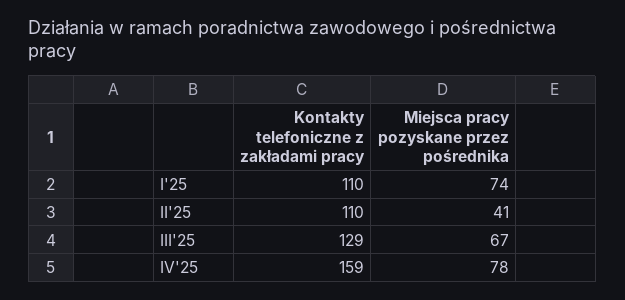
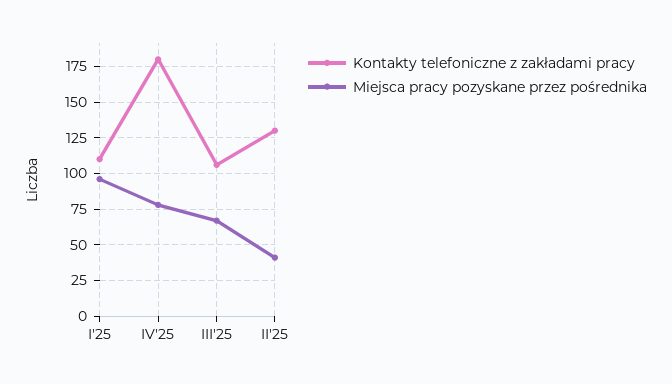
Miejsca pracy pozyskane przez pośrednika, I'25: 74 -> 95
Kontakty telefoniczne z zakładami pracy, II'25: 110 -> 130
Kontakty telefoniczne z zakładami pracy, III'25: 129 -> 105
Kontakty telefoniczne z zakładami pracy, IV'25: 159 -> 180

